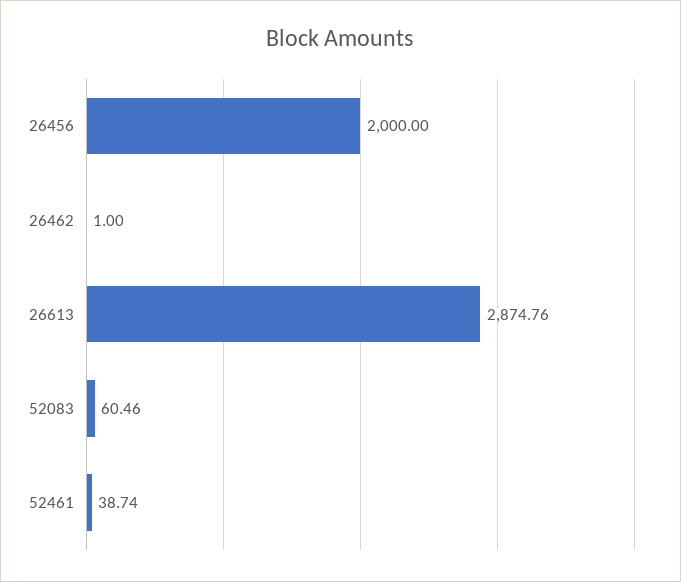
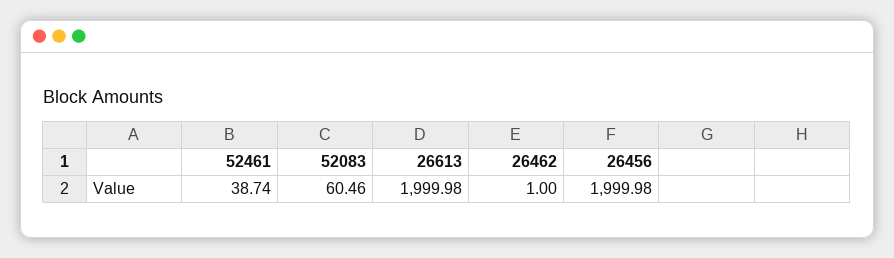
26456: 2000 -> 1999.98
26613: 2874.76 -> 1999.98

